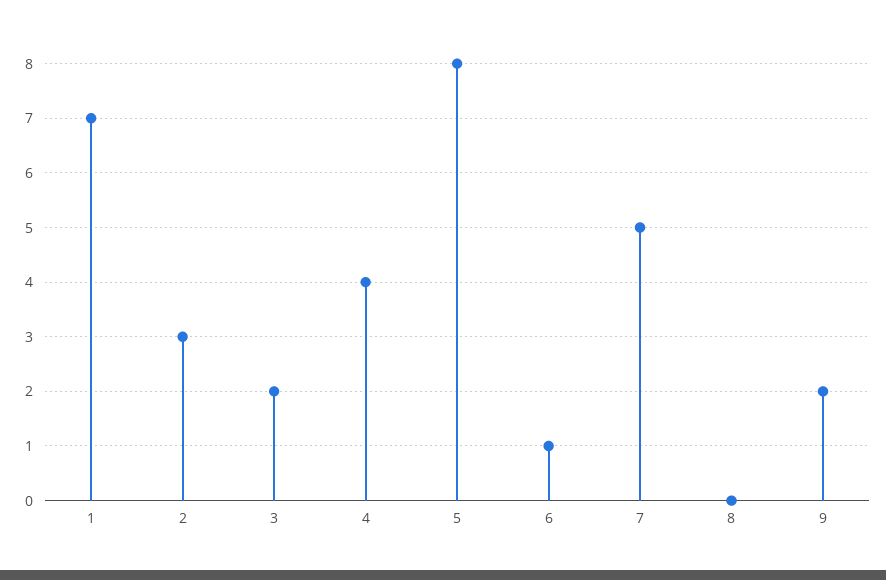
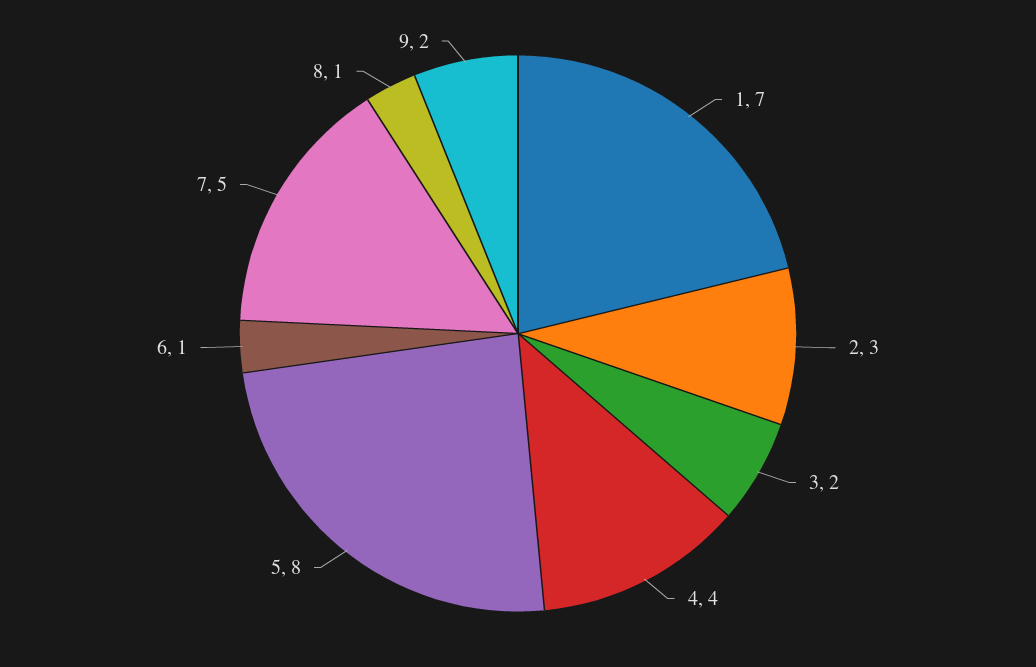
8: 0 -> 1

